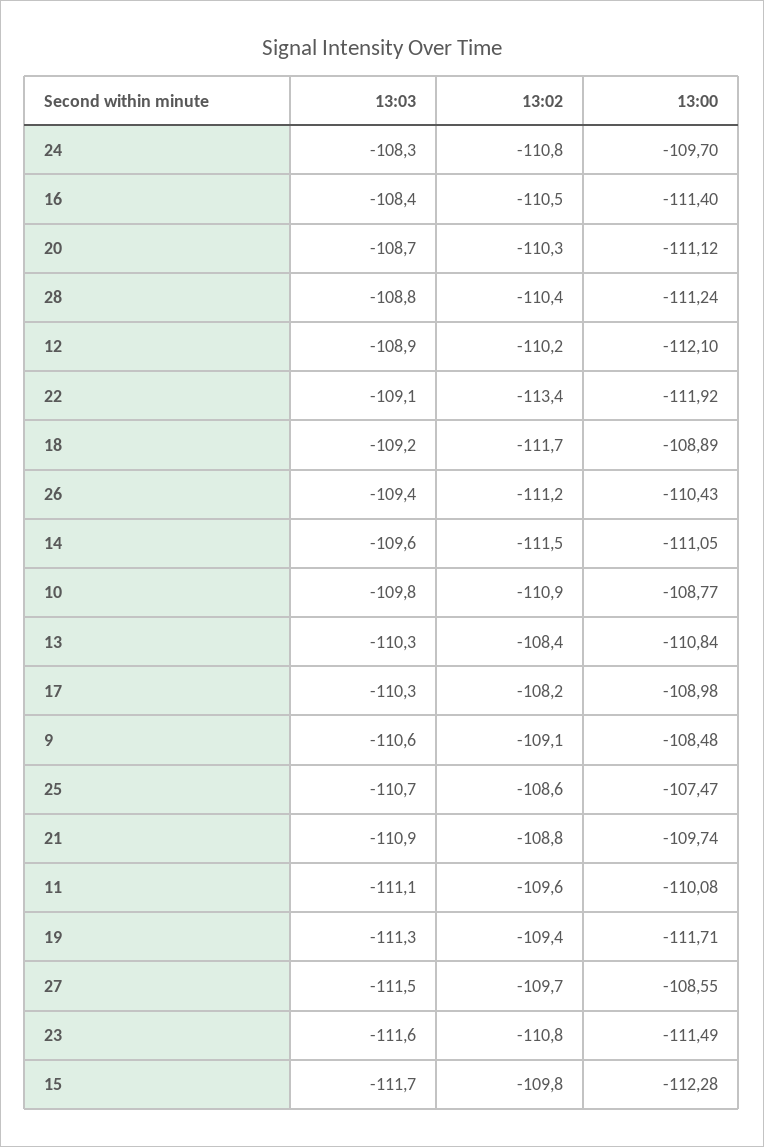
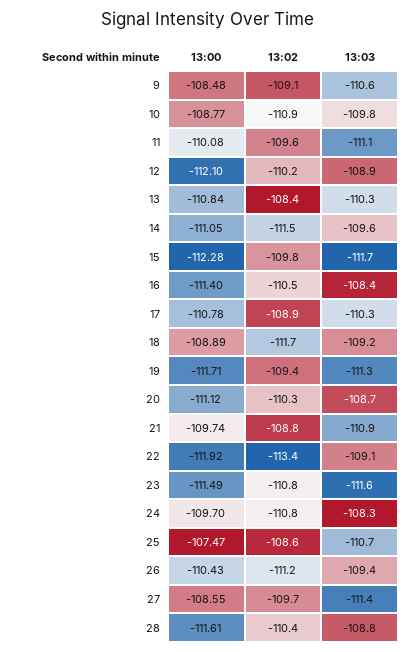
13:00, 28: -111.24 -> -111.61
13:02, 17: -108.2 -> -108.9
13:00, 17: -108.98 -> -110.78
13:03, 27: -111.5 -> -111.4

